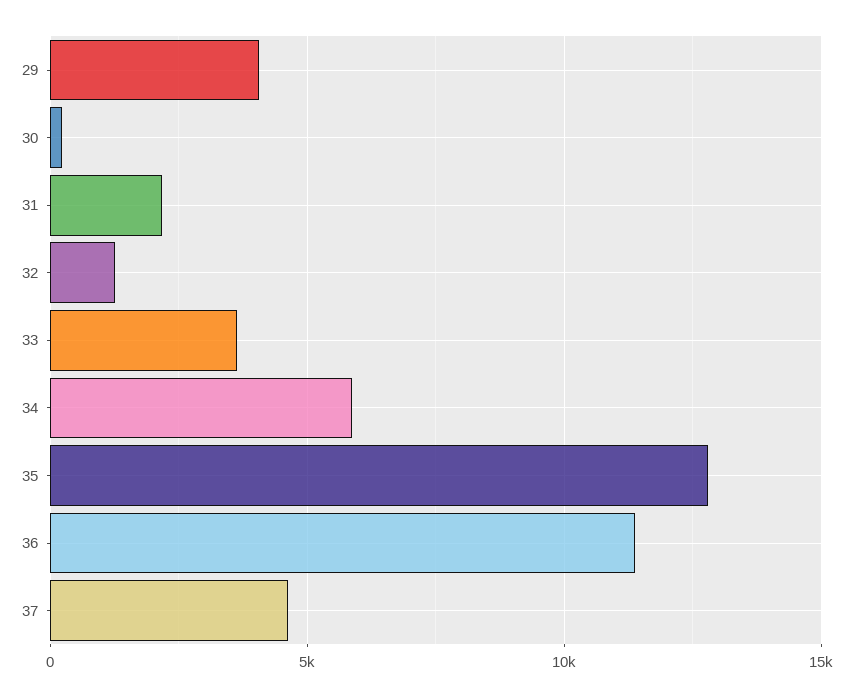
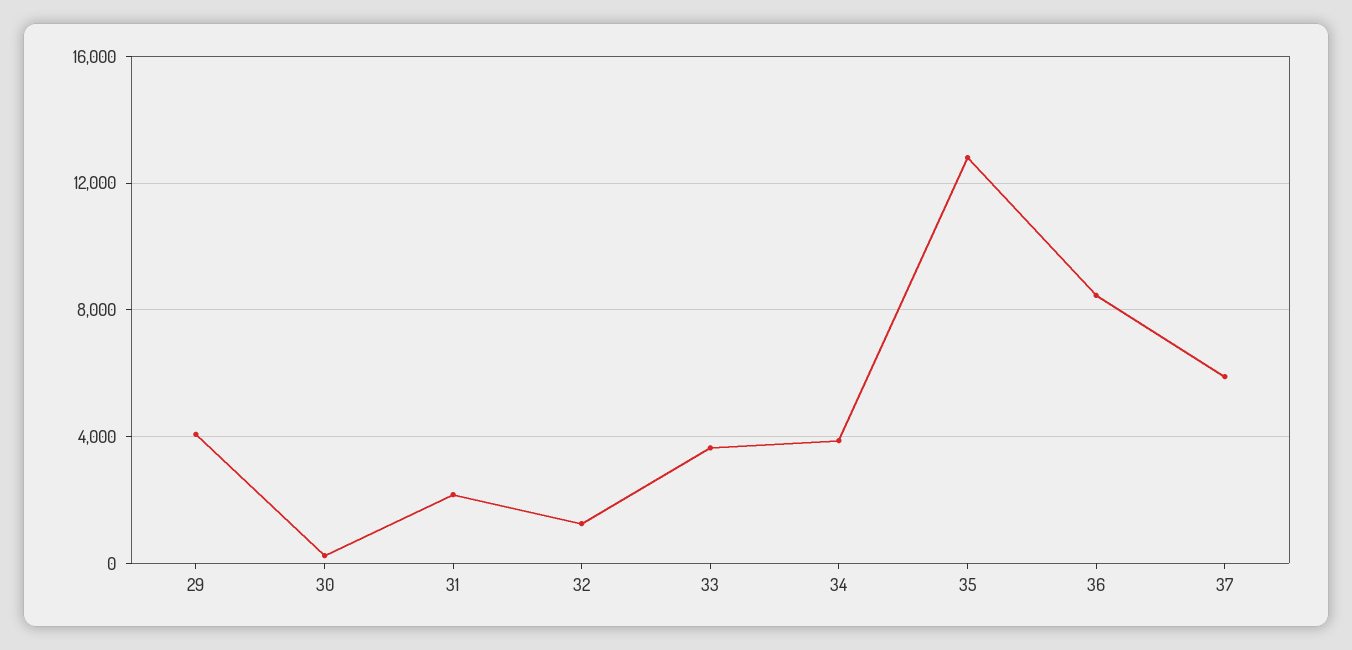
34: 6000 -> 4000
36: 11500 -> 8500
37: 4500 -> 6000

